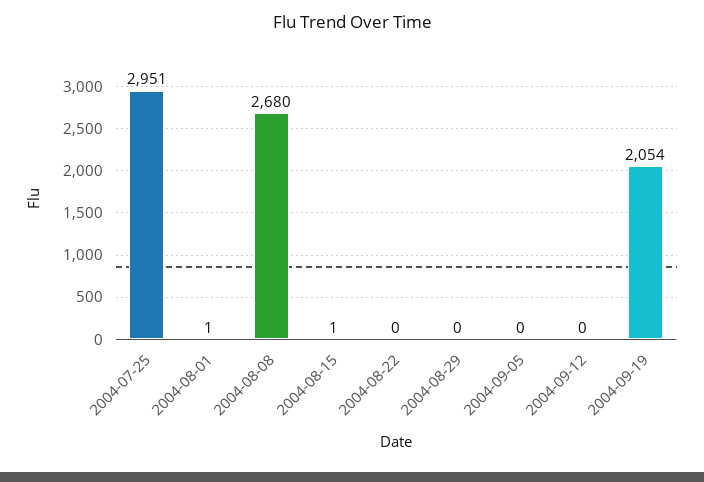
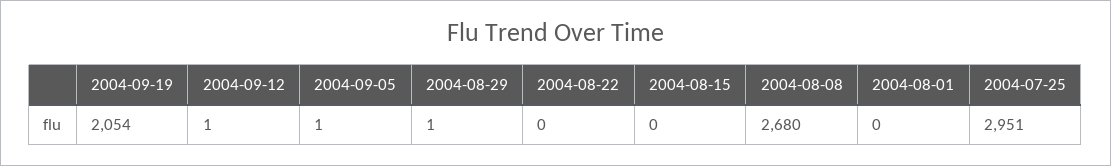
2004-08-01: 1 -> 0
2004-08-15: 1 -> 0
2004-08-29: 0 -> 1
2004-09-05: 0 -> 1
2004-09-12: 0 -> 1

